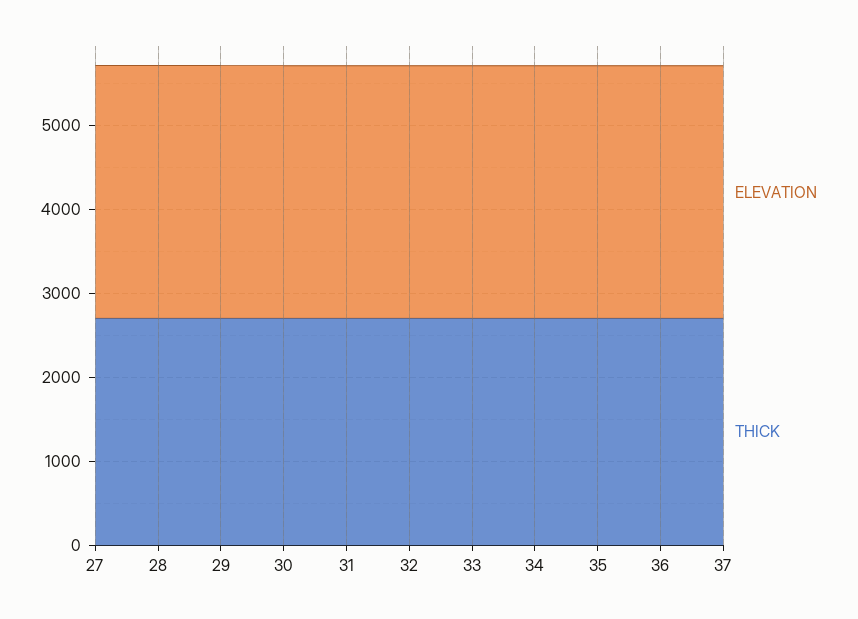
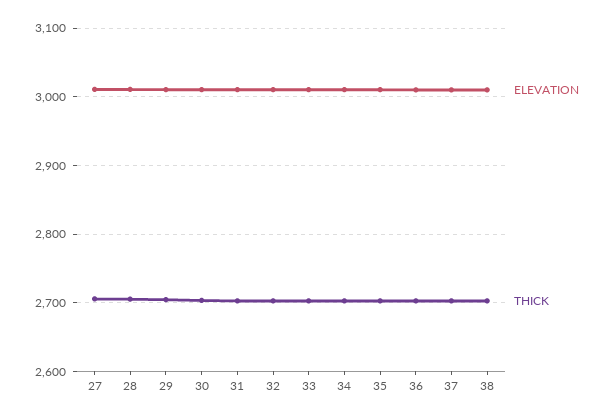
ELEVATION, 38: none -> 3010
THICK, 38: none -> 2700

